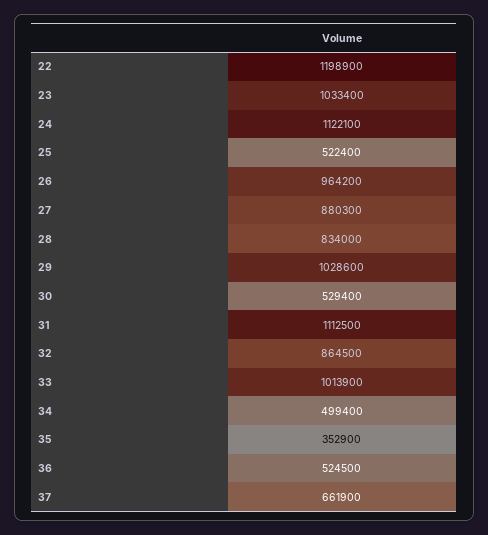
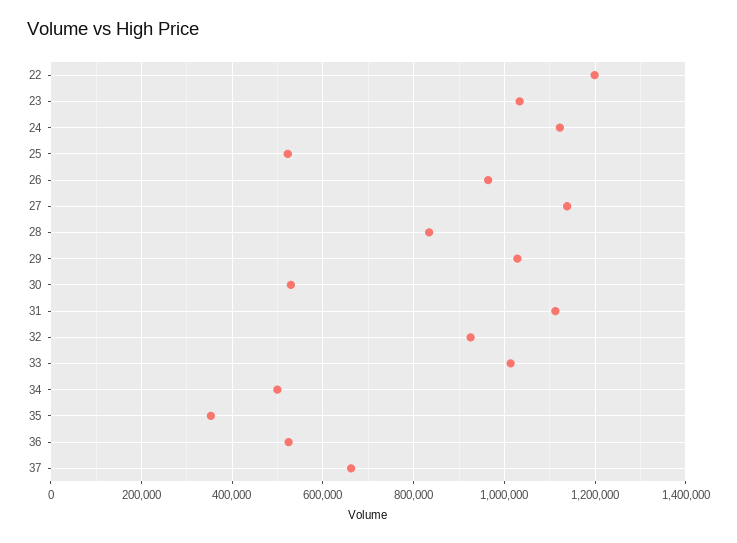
27: 880300 -> 1140000
32: 864500 -> 920000

